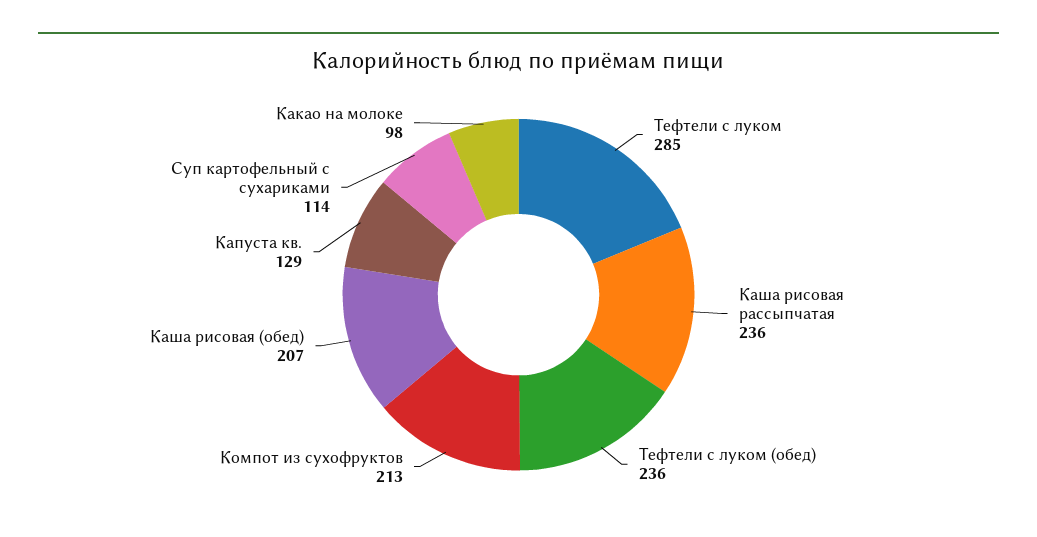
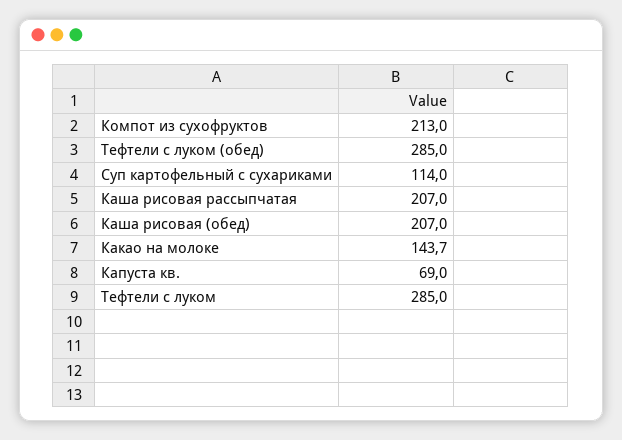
Каша рисовая рассыпчатая: 236 -> 207
Тефтели с луком (обед): 236 -> 285
Капуста кв.: 129 -> 69
Какао на молоке: 98 -> 143.7

